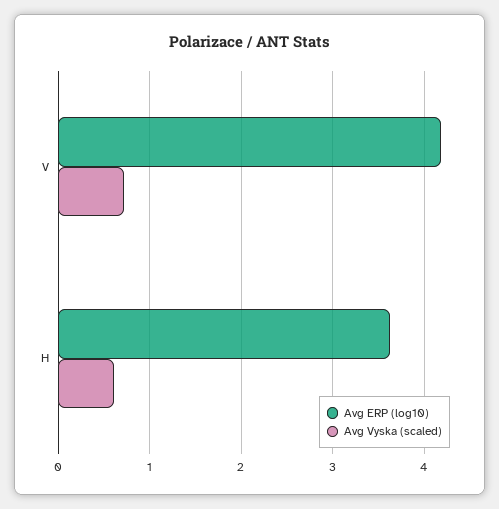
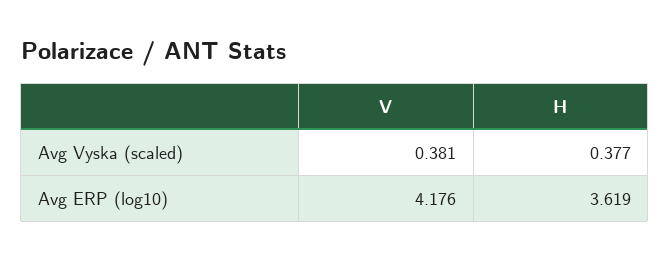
Avg Vyska (scaled), V: 0.7 -> 0.381
Avg Vyska (scaled), H: 0.6 -> 0.377

